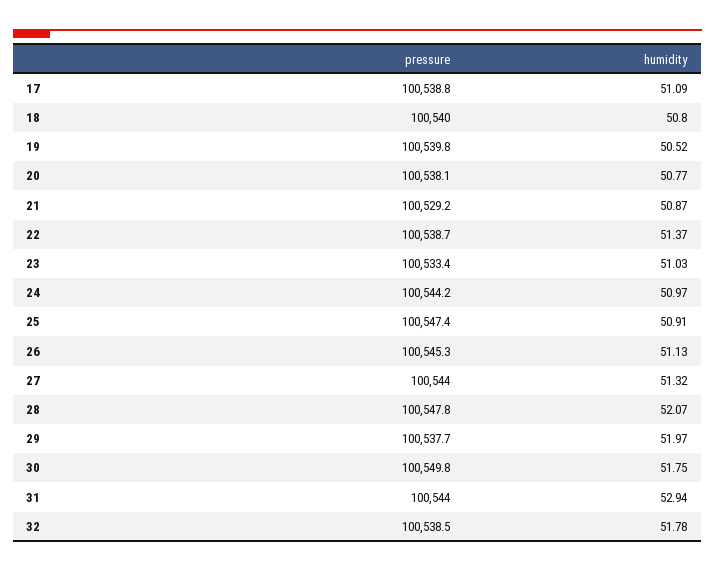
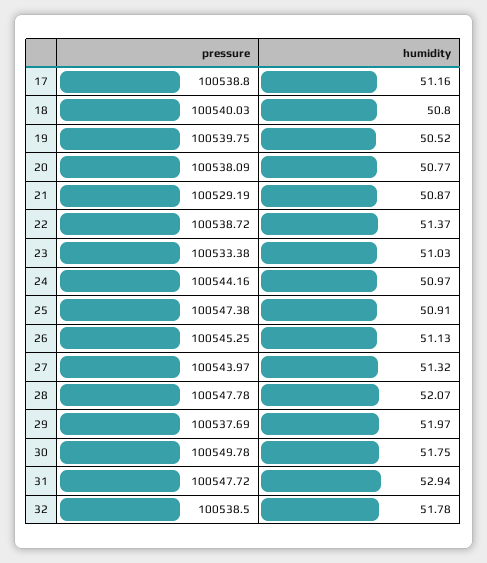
humidity, 17: 51.09 -> 51.16
pressure, 31: 100544 -> 100547.72

